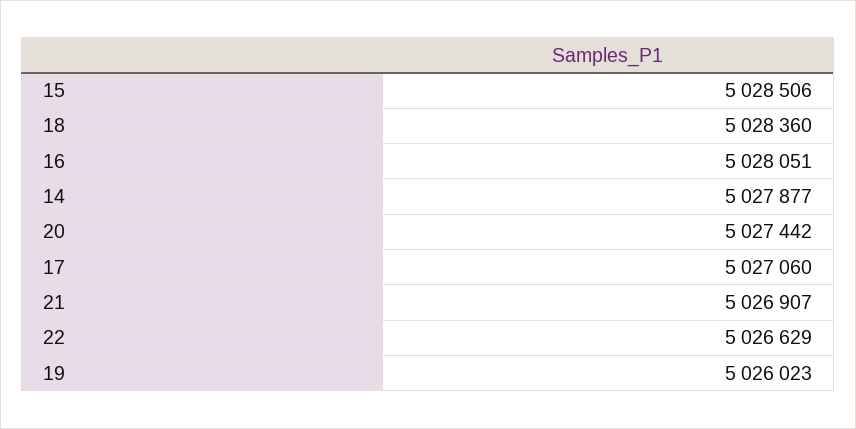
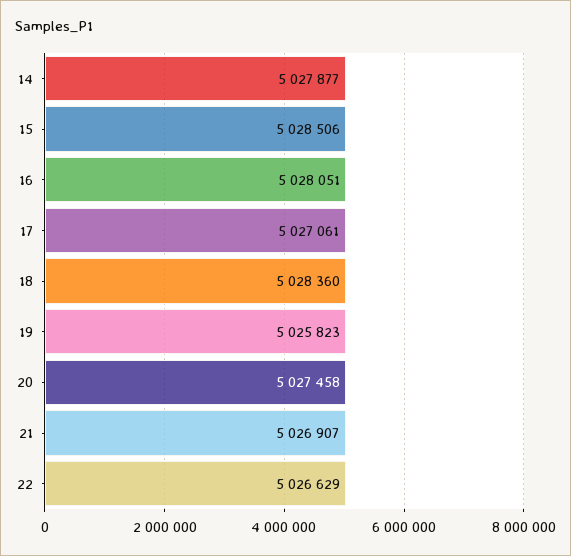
20: 5027442 -> 5027458
17: 5027060 -> 5027061
19: 5026023 -> 5025823

